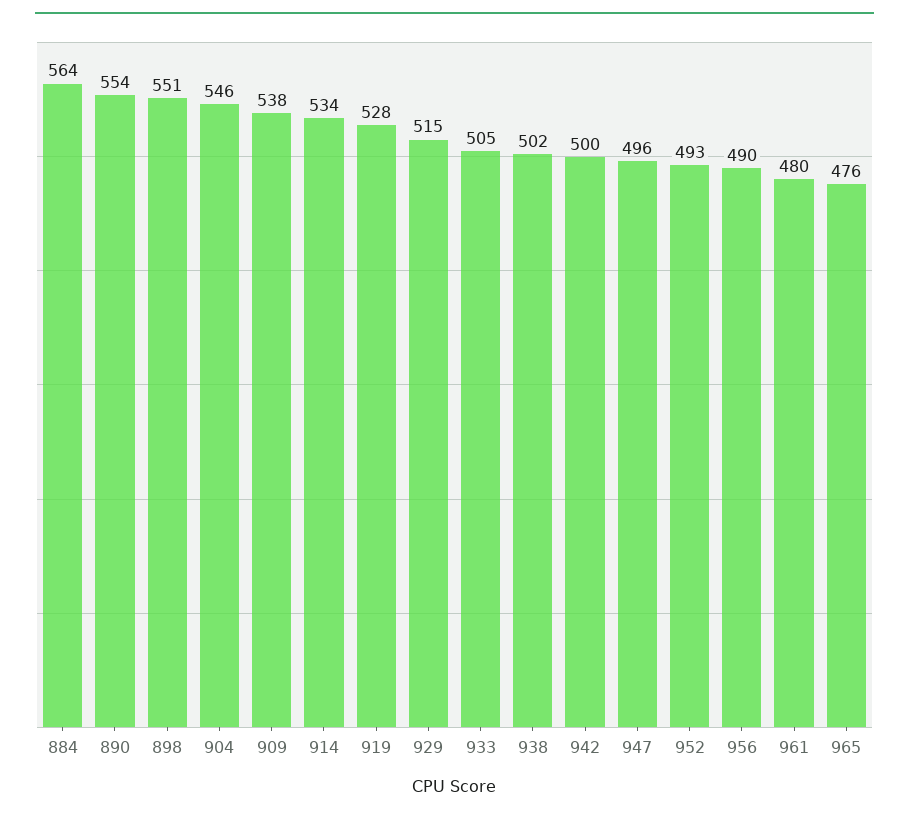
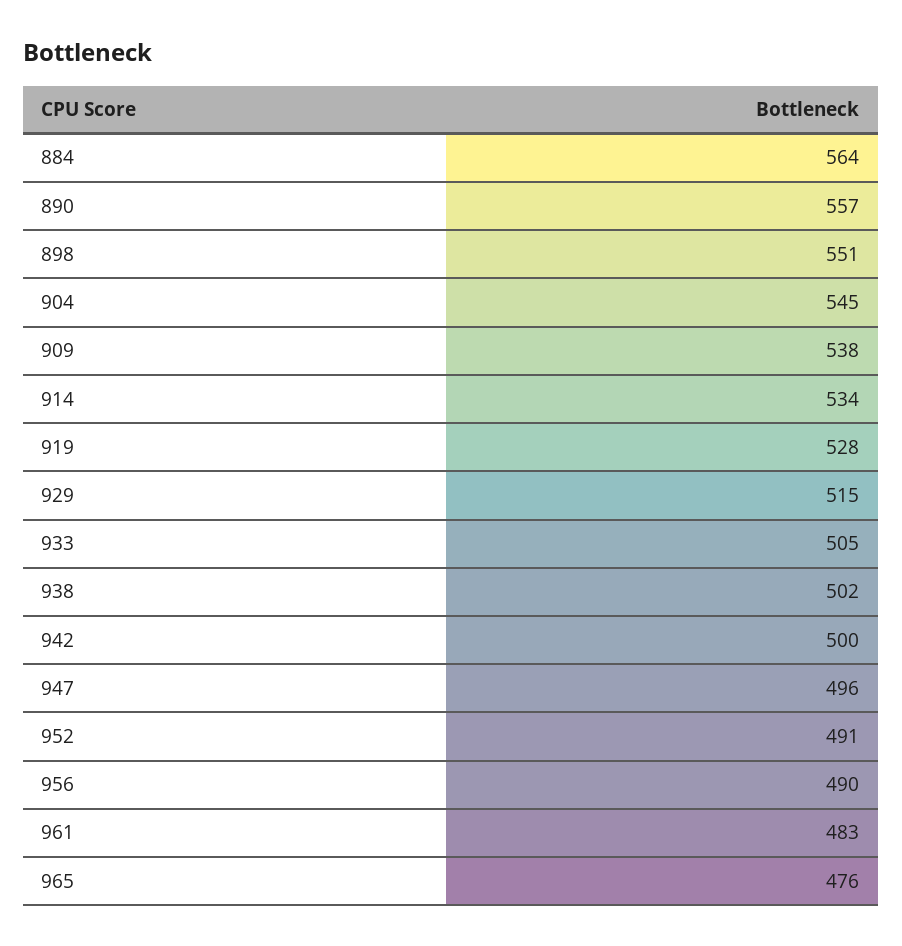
890: 554 -> 557
904: 546 -> 545
952: 493 -> 491
961: 480 -> 483

